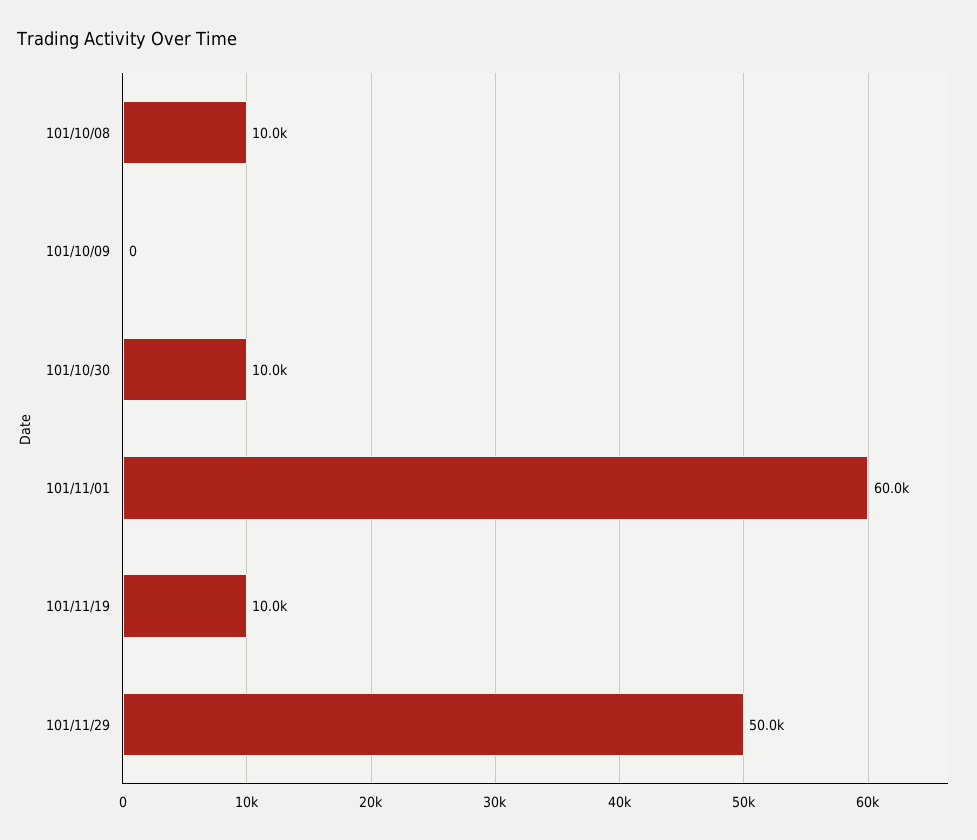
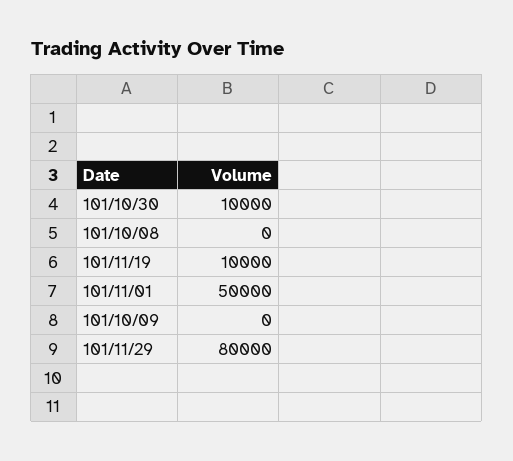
101/10/08: 10000 -> 0
101/11/01: 60000 -> 50000
101/11/29: 50000 -> 80000

